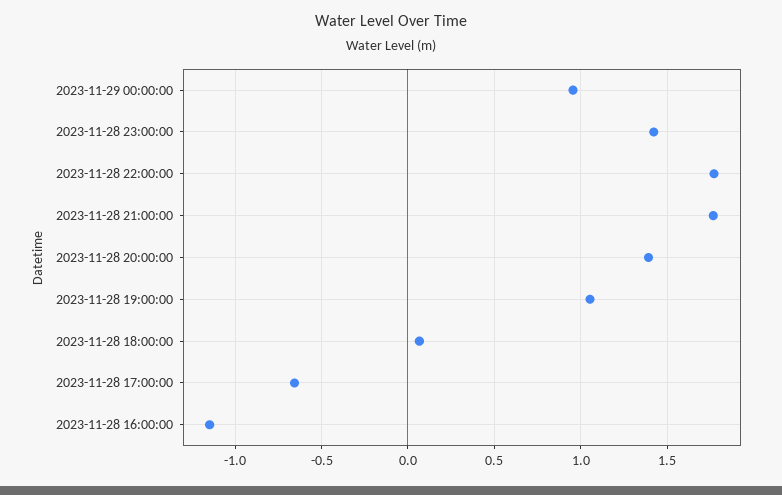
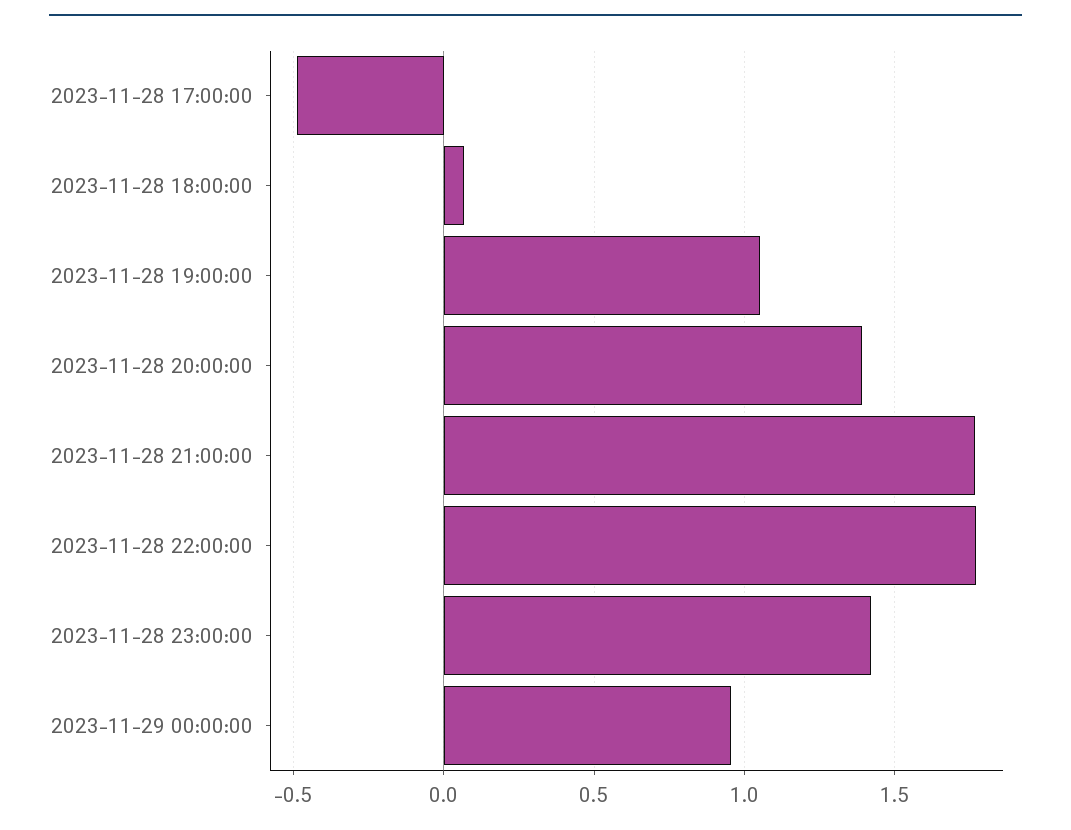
2023-11-28 17:00:00: -0.65 -> -0.5
2023-11-28 16:00:00: -1.15 -> none

